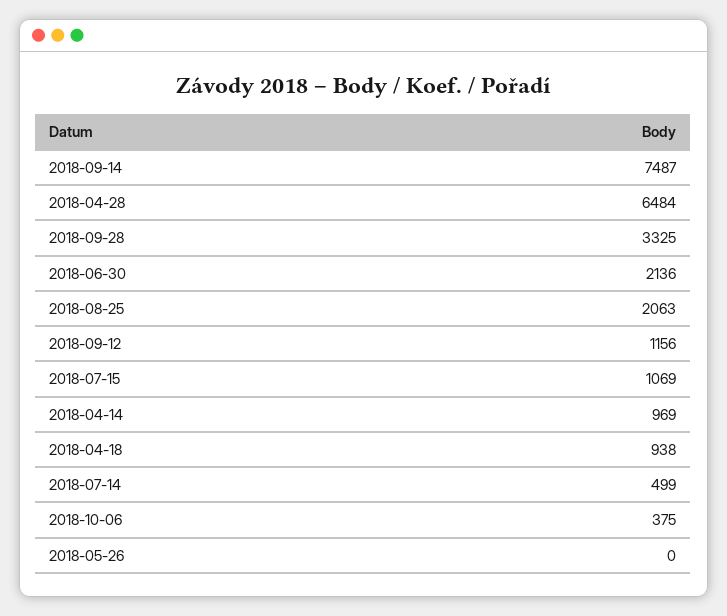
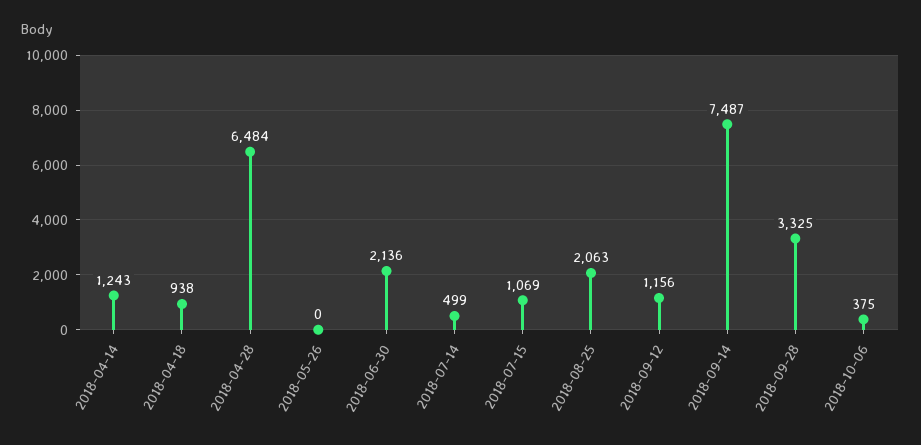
2018-04-14: 969 -> 1243

